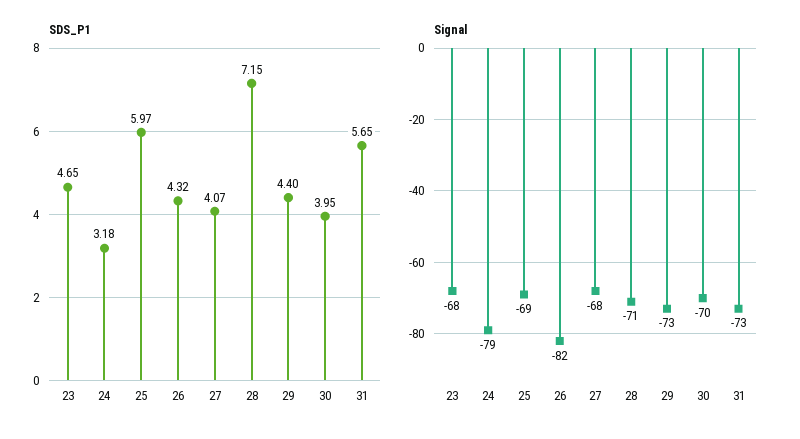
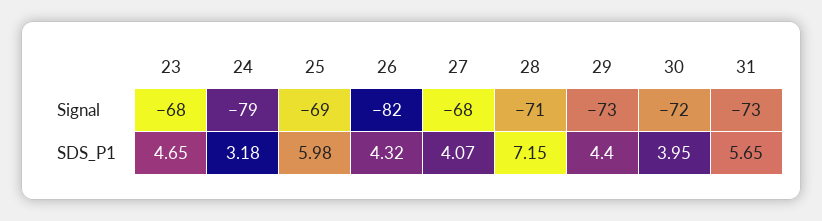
SDS_P1, 25: 5.97 -> 5.98
Signal, 30: -70 -> -72

